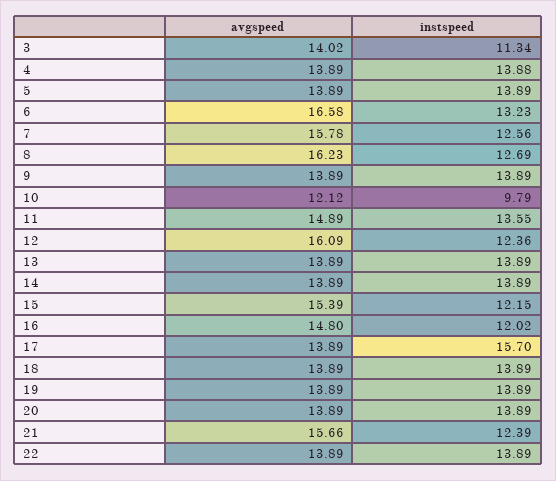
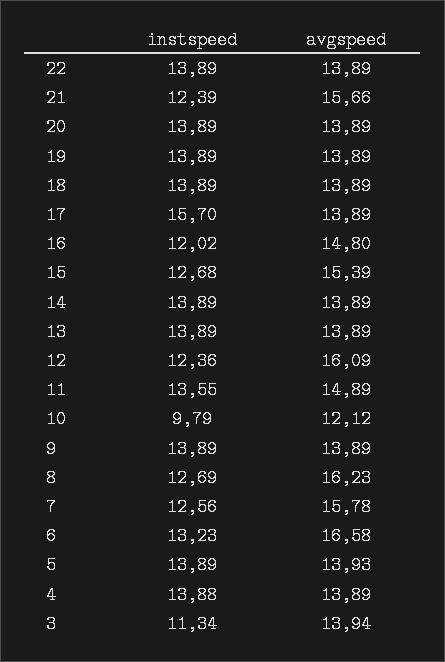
avgspeed, 3: 14.02 -> 13.94
avgspeed, 5: 13.89 -> 13.93
instspeed, 15: 12.15 -> 12.68

